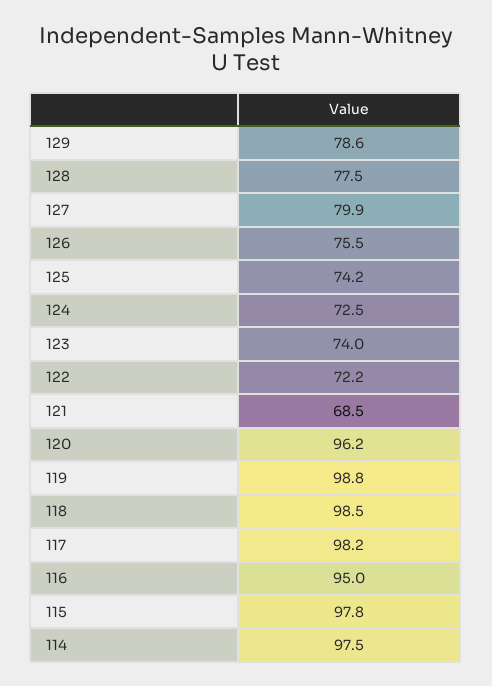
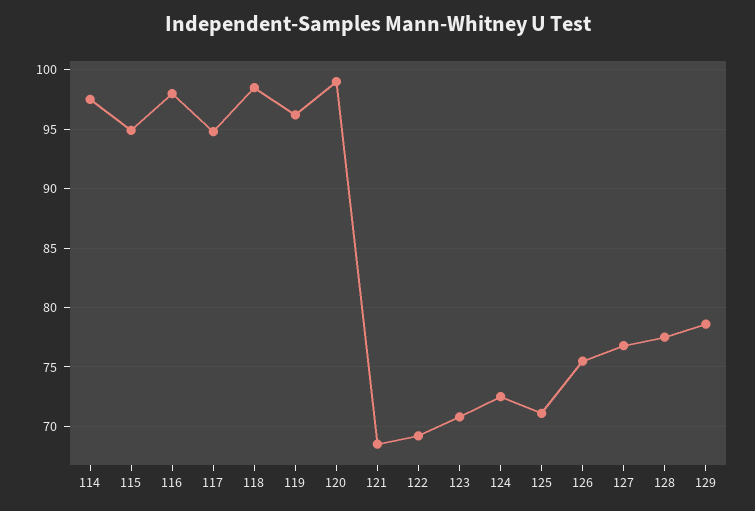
127: 79.9 -> 77
125: 74.2 -> 71
123: 74 -> 71
122: 72.2 -> 69
120: 96.2 -> 99
119: 98.8 -> 96
117: 98.2 -> 95
116: 95 -> 98
115: 97.8 -> 95

